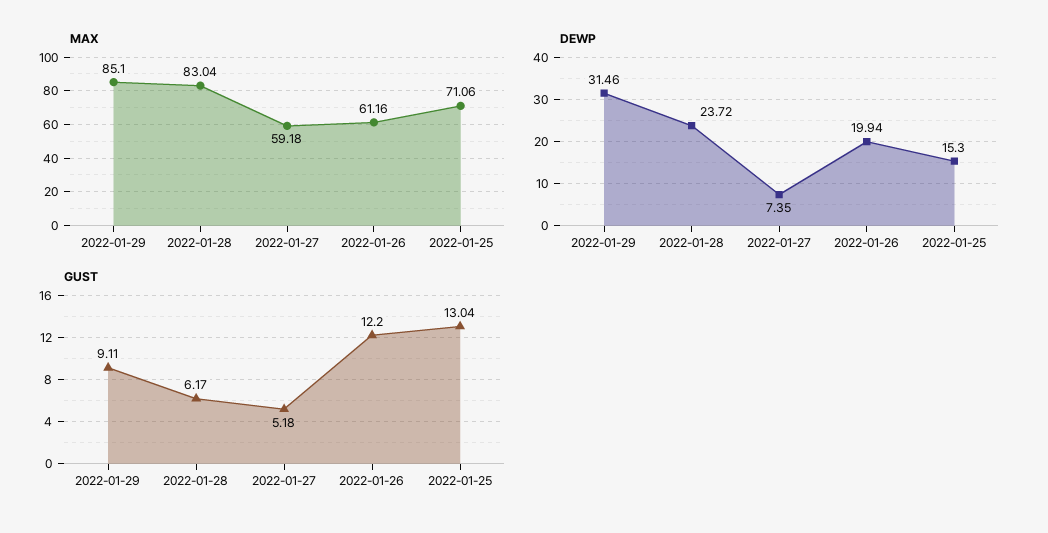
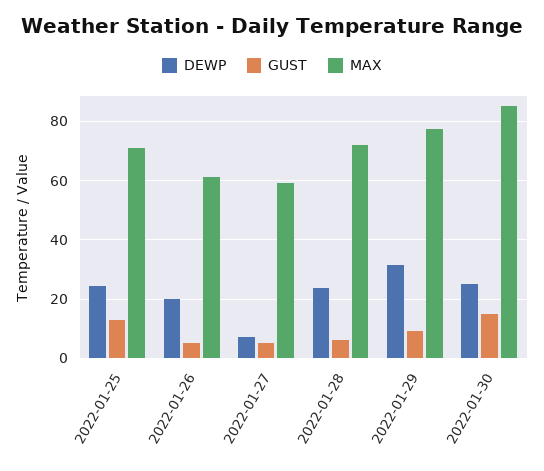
MAX, 2022-01-29: 85.1 -> 77.5
MAX, 2022-01-28: 83.04 -> 72.5
DEWP, 2022-01-25: 15.3 -> 25
GUST, 2022-01-26: 12.2 -> 5
DEWP, 2022-01-30: none -> 25
GUST, 2022-01-30: none -> 15
MAX, 2022-01-30: none -> 85

